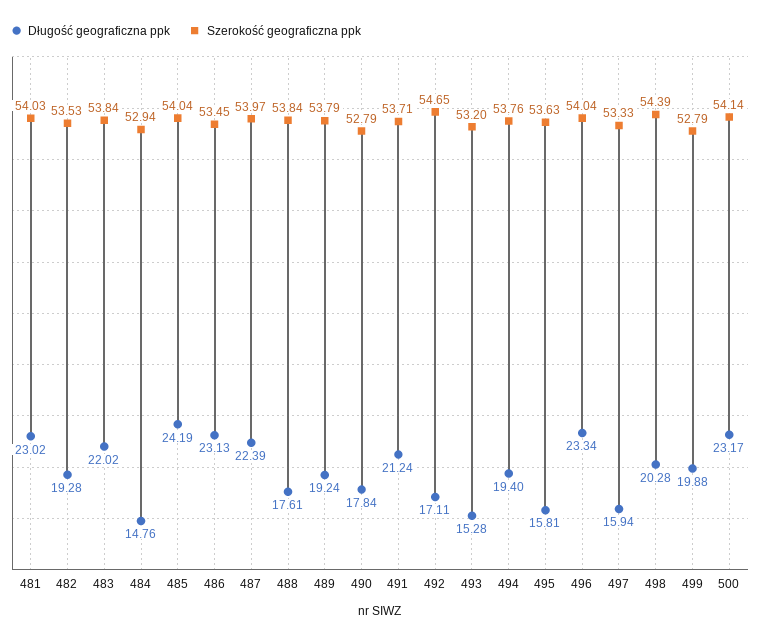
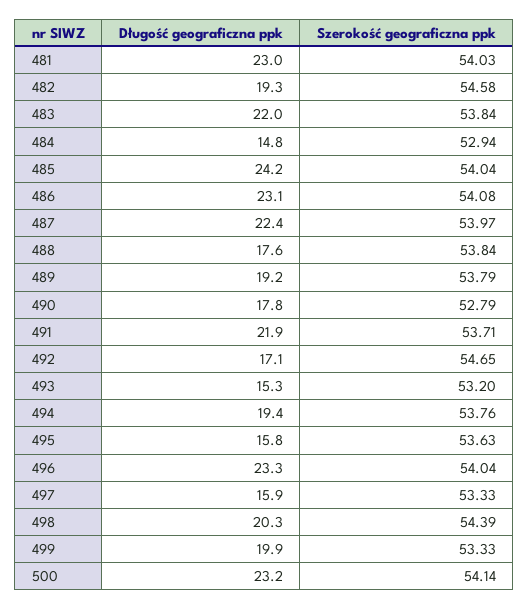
Szerokość geograficzna ppk, 482: 53.53 -> 54.58
Szerokość geograficzna ppk, 486: 53.45 -> 54.08
Długość geograficzna ppk, 491: 21.24 -> 21.9
Szerokość geograficzna ppk, 499: 52.79 -> 53.33

